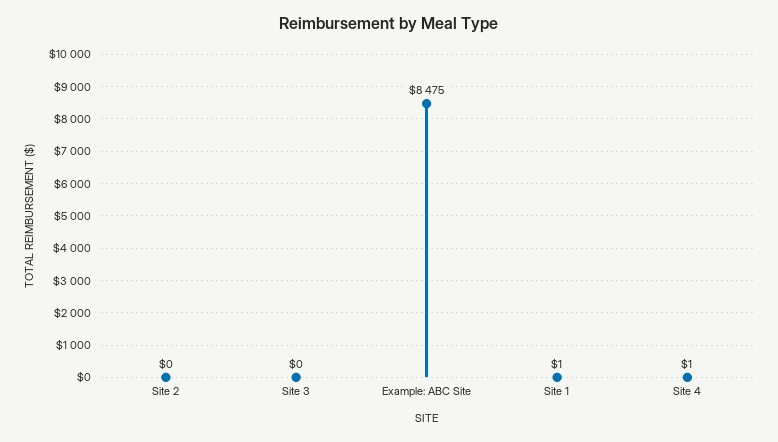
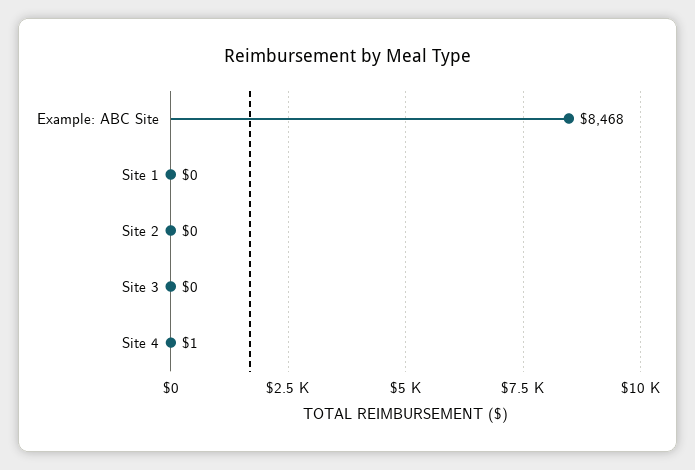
Example: ABC Site: 8475 -> 8468
Site 1: 1 -> 0

